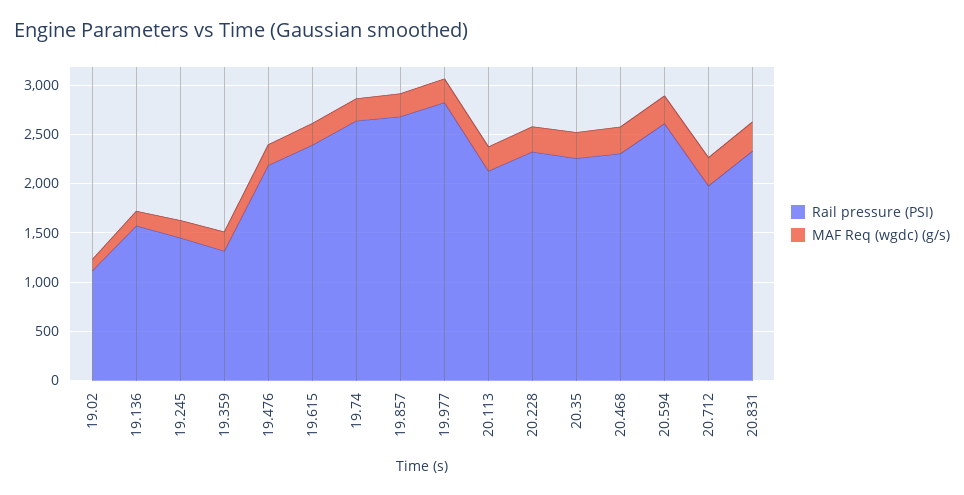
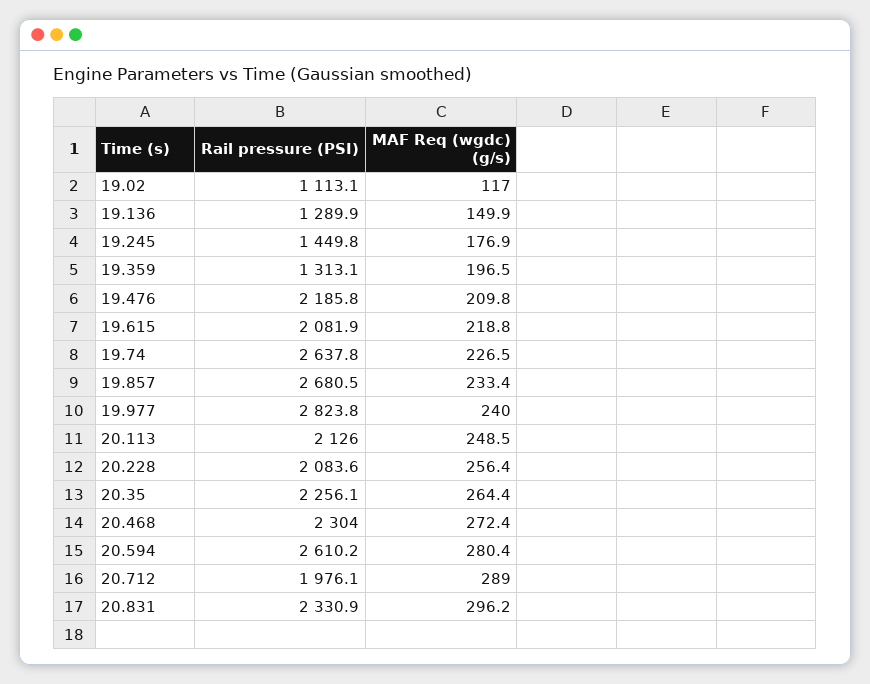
Rail pressure (PSI), 19.136: 1600 -> 1289.9
Rail pressure (PSI), 19.615: 2400 -> 2081.9
Rail pressure (PSI), 20.228: 2300 -> 2083.6

